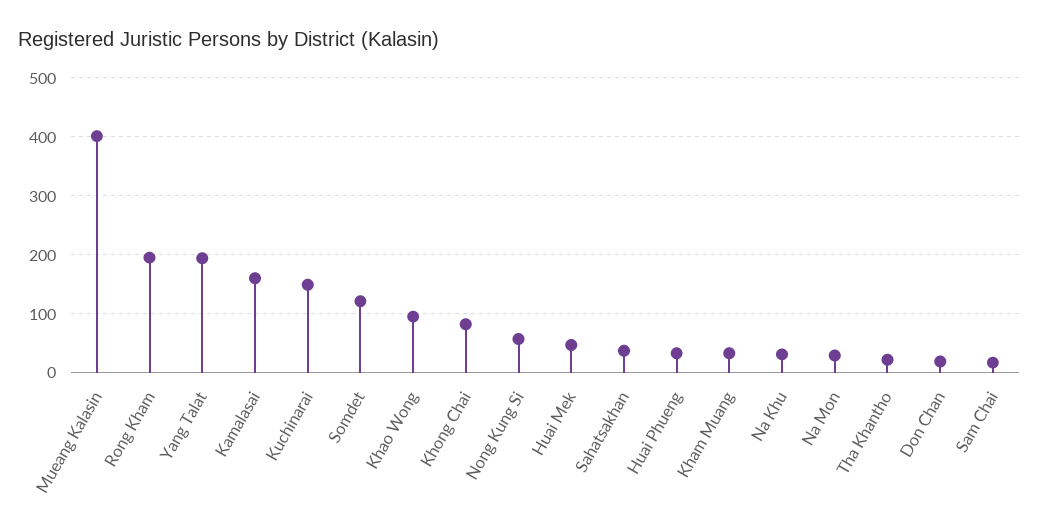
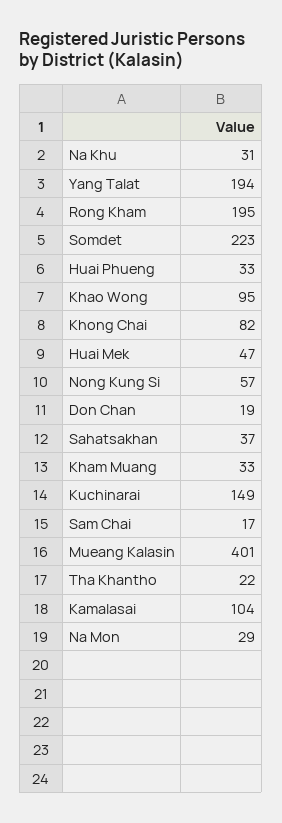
Kamalasai: 160 -> 104
Somdet: 120 -> 223

